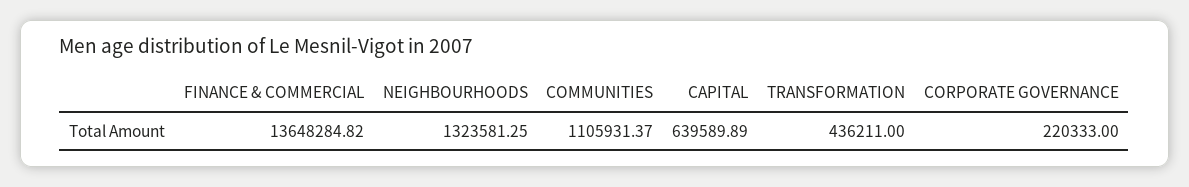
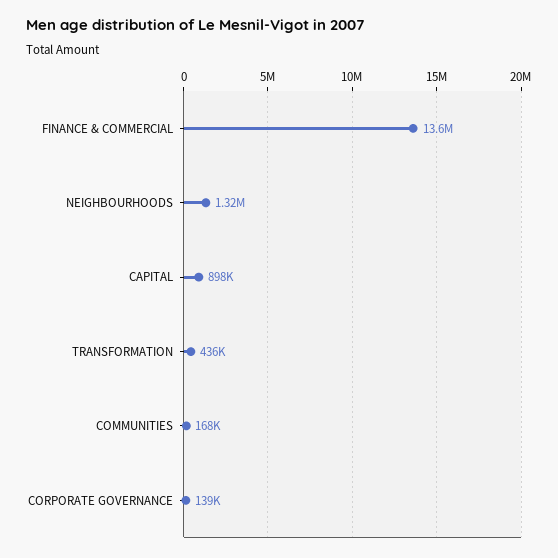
COMMUNITIES: 1105931.37 -> 168000
CAPITAL: 639589.89 -> 898000
CORPORATE GOVERNANCE: 220333 -> 139000

